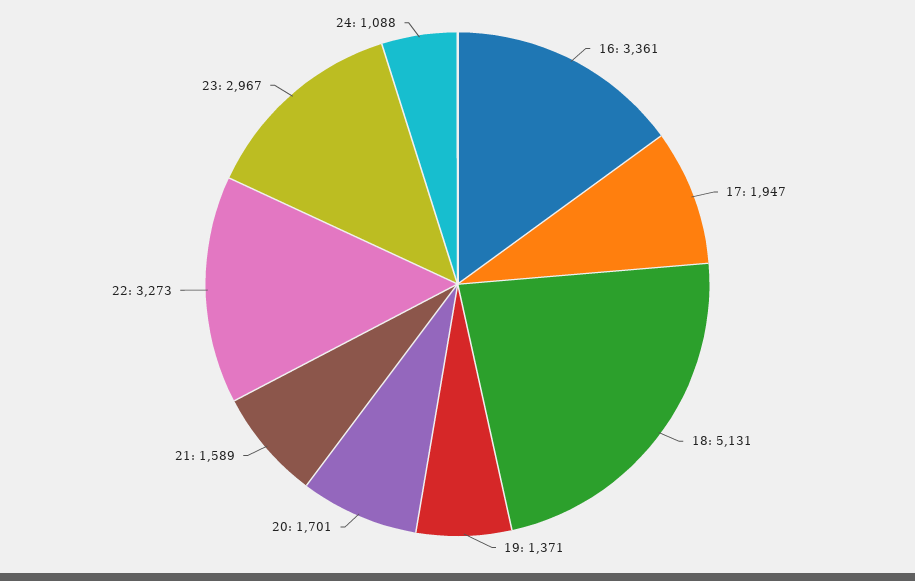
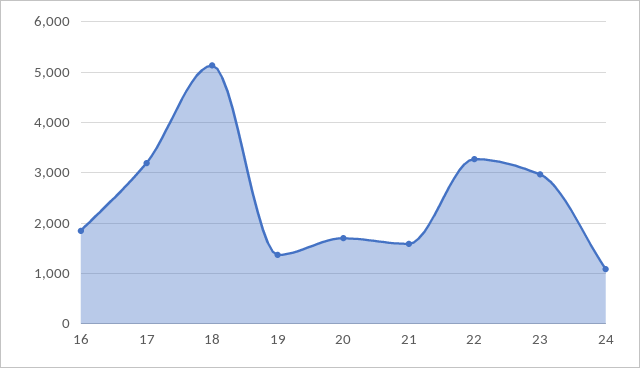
16: 3361 -> 1800
17: 1947 -> 3200

